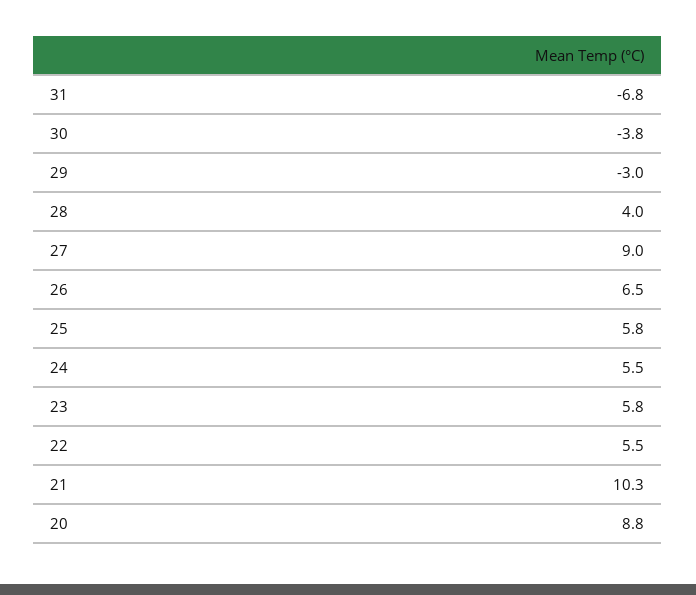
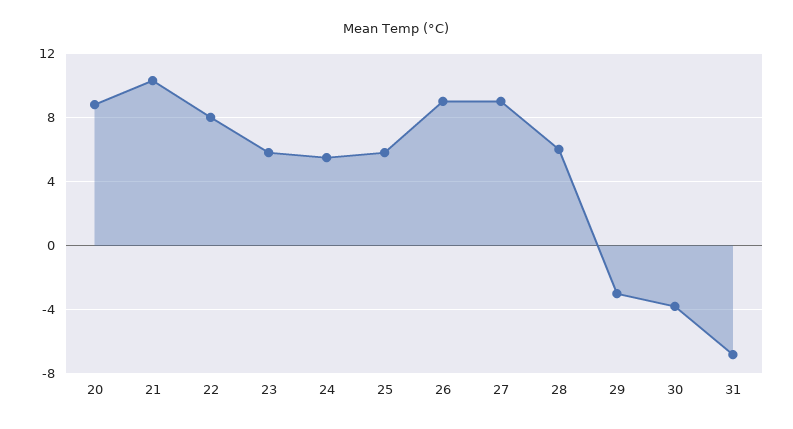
28: 4 -> 6
26: 6.5 -> 9
22: 5.5 -> 8

